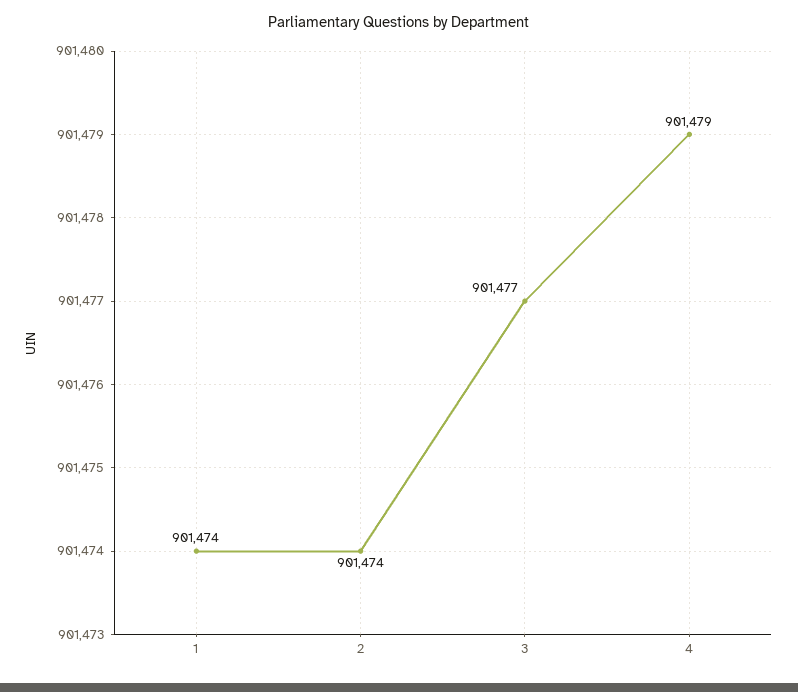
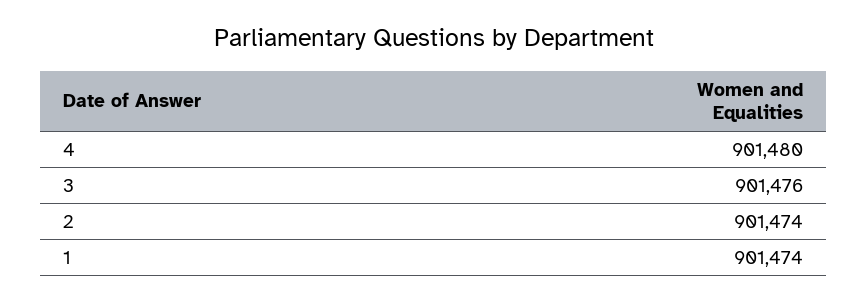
3: 901477 -> 901476
4: 901479 -> 901480

